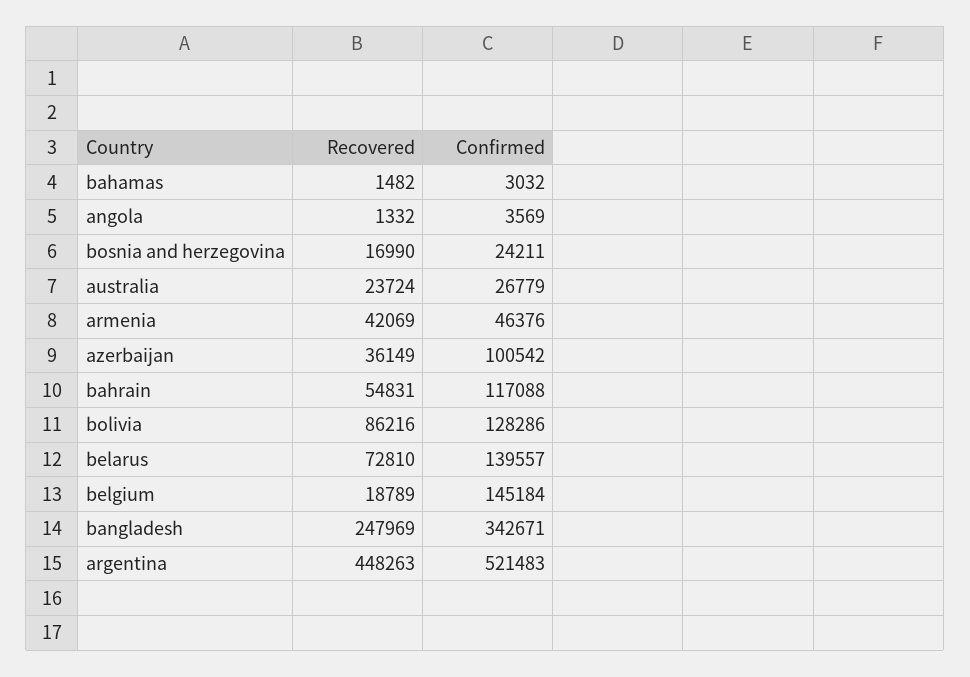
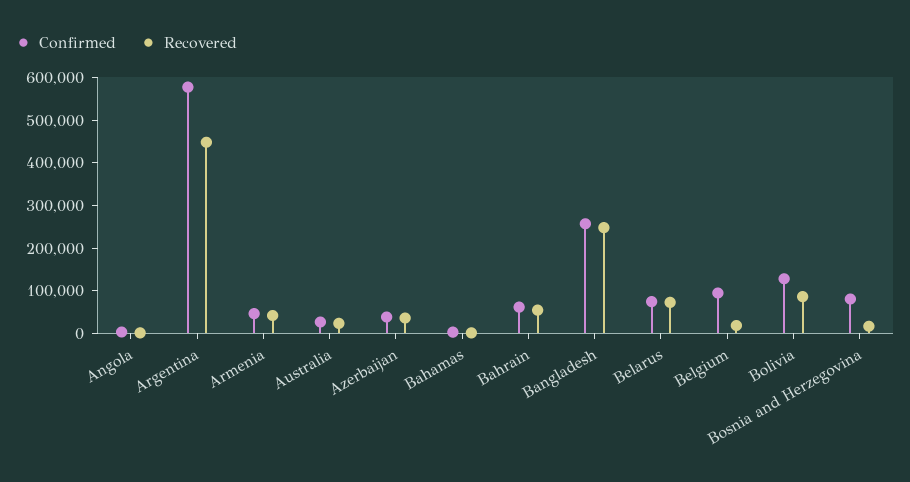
Confirmed, bosnia and herzegovina: 24211 -> 80000
Confirmed, azerbaijan: 100542 -> 40000
Confirmed, bahrain: 117088 -> 60000
Confirmed, belarus: 139557 -> 80000
Confirmed, belgium: 145184 -> 100000
Confirmed, bangladesh: 342671 -> 260000
Confirmed, argentina: 521483 -> 580000

